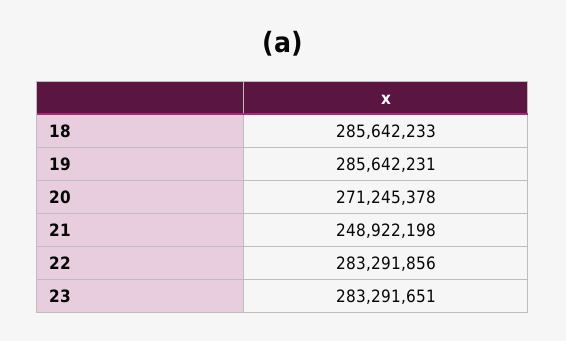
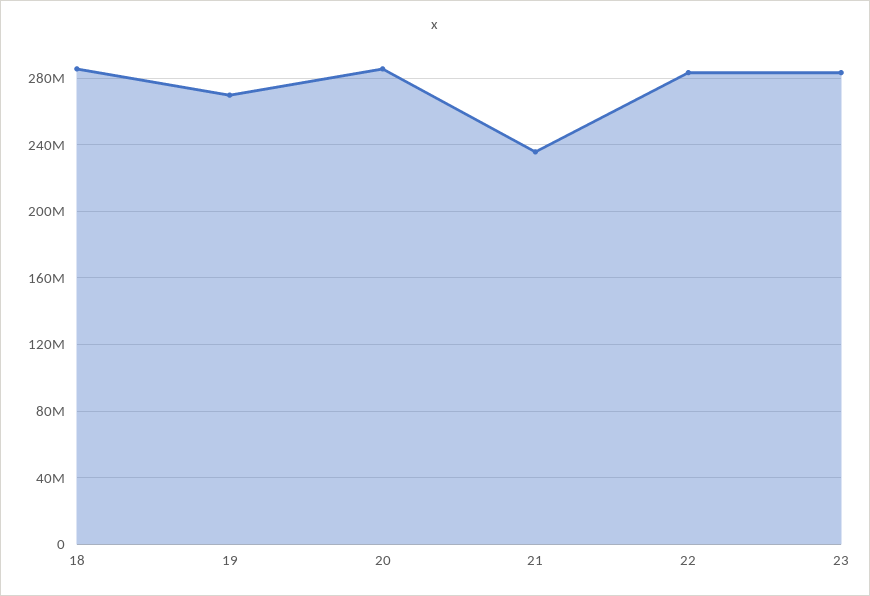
19: 285642231 -> 270000000
20: 271245378 -> 285000000
21: 248922198 -> 235000000

